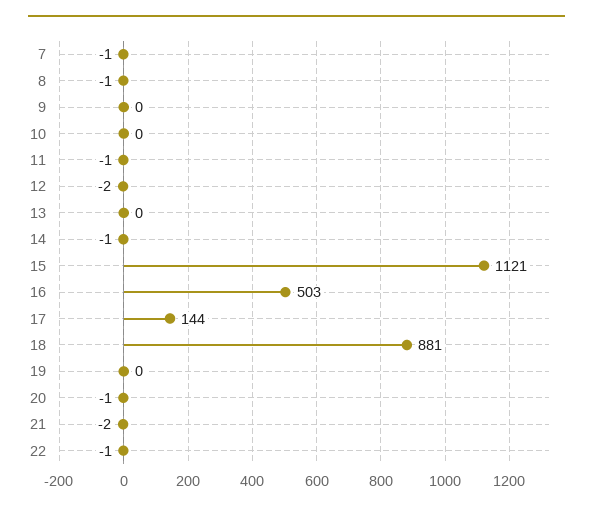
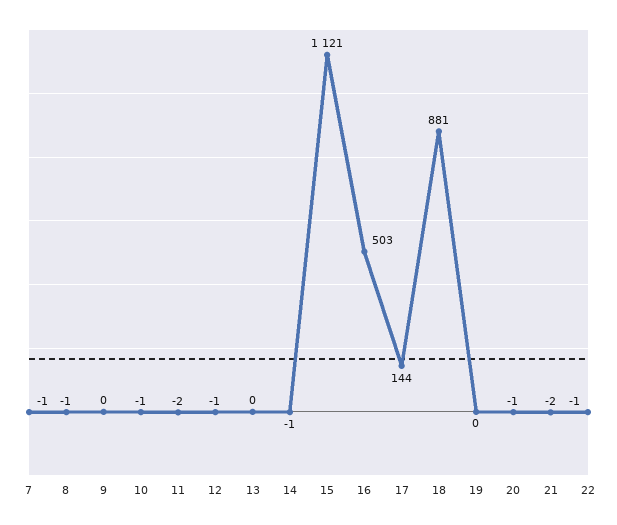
10: 0 -> -1
11: -1 -> -2
12: -2 -> -1

